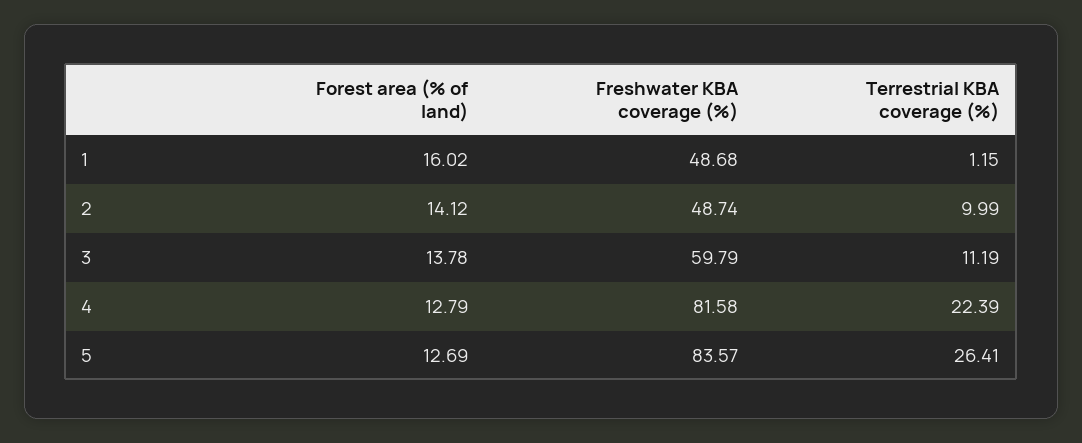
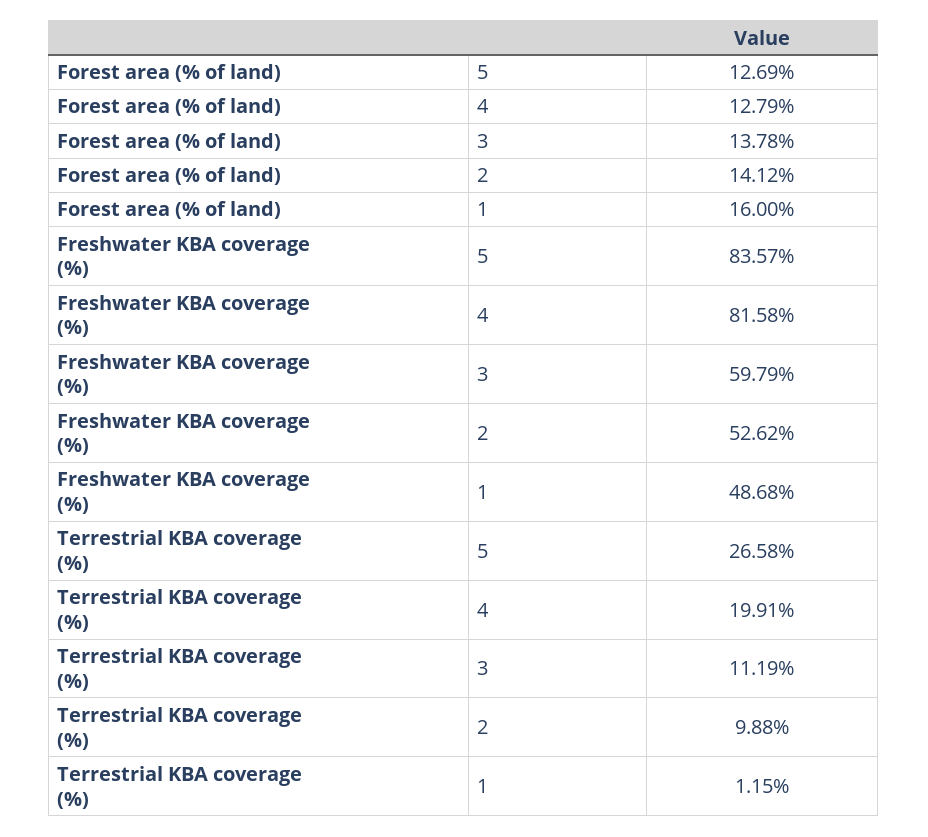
Forest area (% of land), 1: 16.02 -> 16
Freshwater KBA coverage (%), 2: 48.74 -> 52.62
Terrestrial KBA coverage (%), 2: 9.99 -> 9.88
Terrestrial KBA coverage (%), 4: 22.39 -> 19.91
Terrestrial KBA coverage (%), 5: 26.41 -> 26.58

